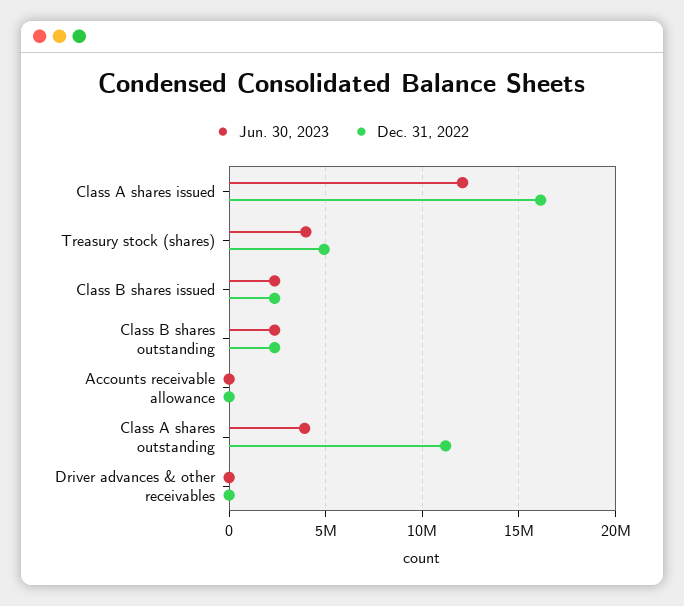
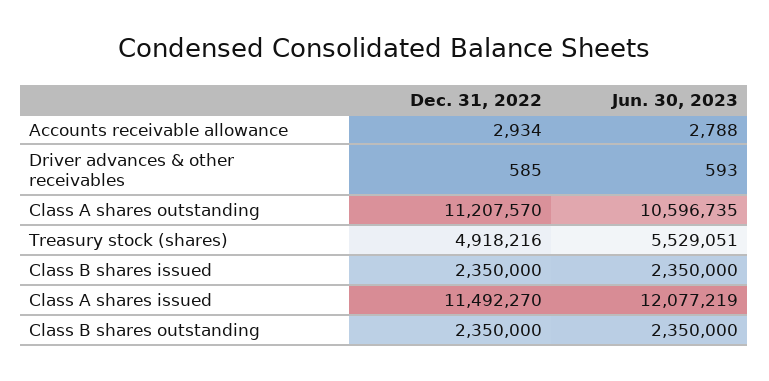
Dec. 31, 2022, Class A shares issued: 16000000 -> 11492270
Jun. 30, 2023, Treasury stock (shares): 4000000 -> 5529051
Jun. 30, 2023, Class A shares outstanding: 4000000 -> 10596735

